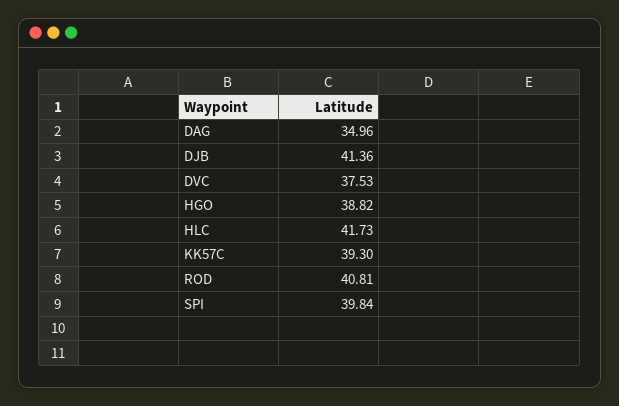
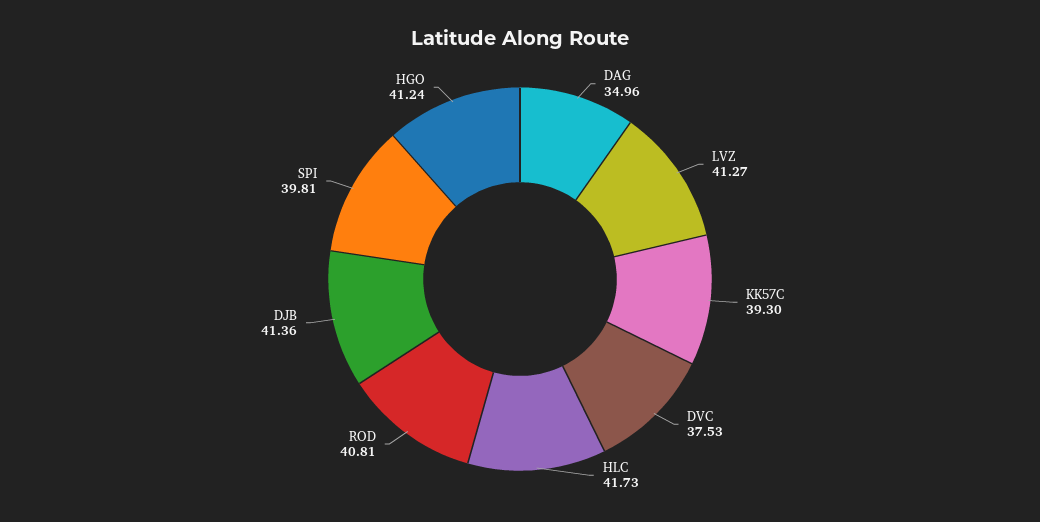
HGO: 38.82 -> 41.24
SPI: 39.84 -> 39.81
LVZ: none -> 41.27

